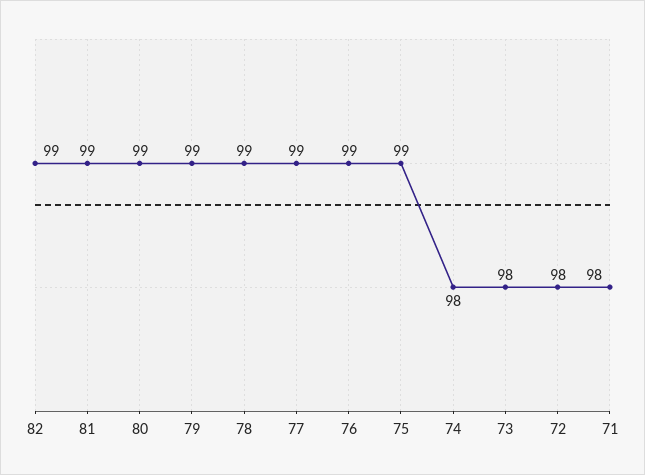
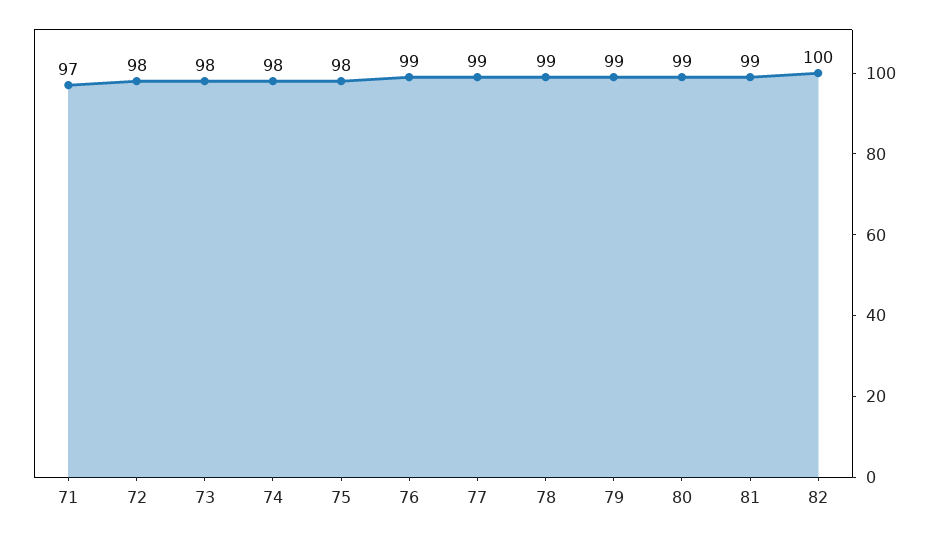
82: 99 -> 100
75: 99 -> 98
71: 98 -> 97

